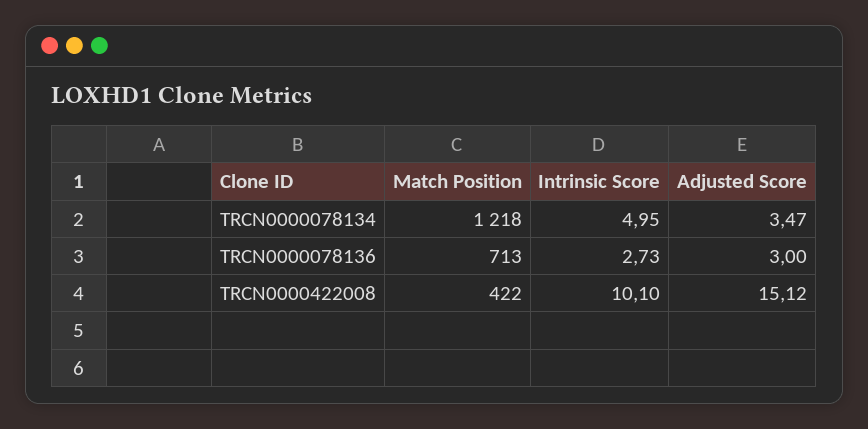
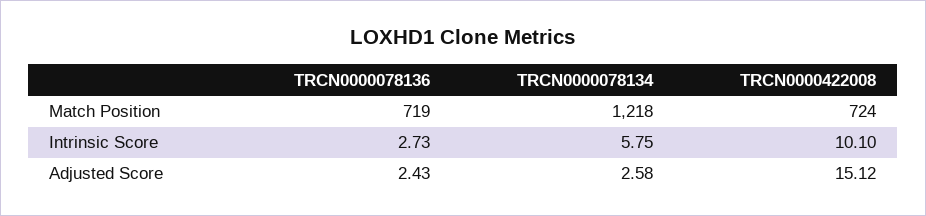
Intrinsic Score, TRCN0000078134: 4.95 -> 5.75
Adjusted Score, TRCN0000078134: 3.47 -> 2.58
Match Position, TRCN0000078136: 713 -> 719
Adjusted Score, TRCN0000078136: 3 -> 2.43
Match Position, TRCN0000422008: 422 -> 724

